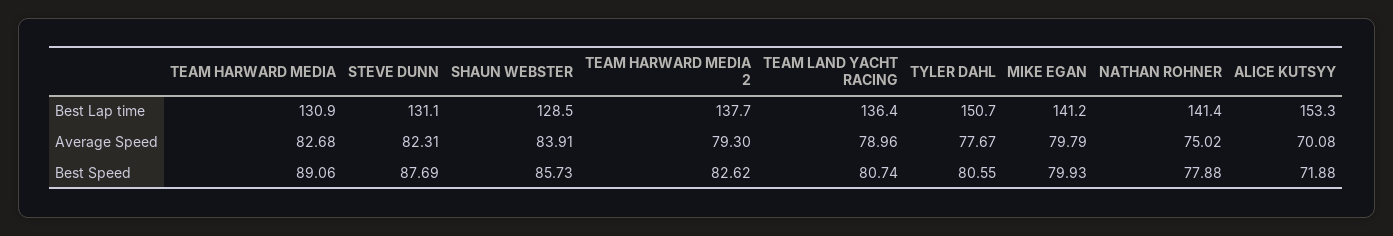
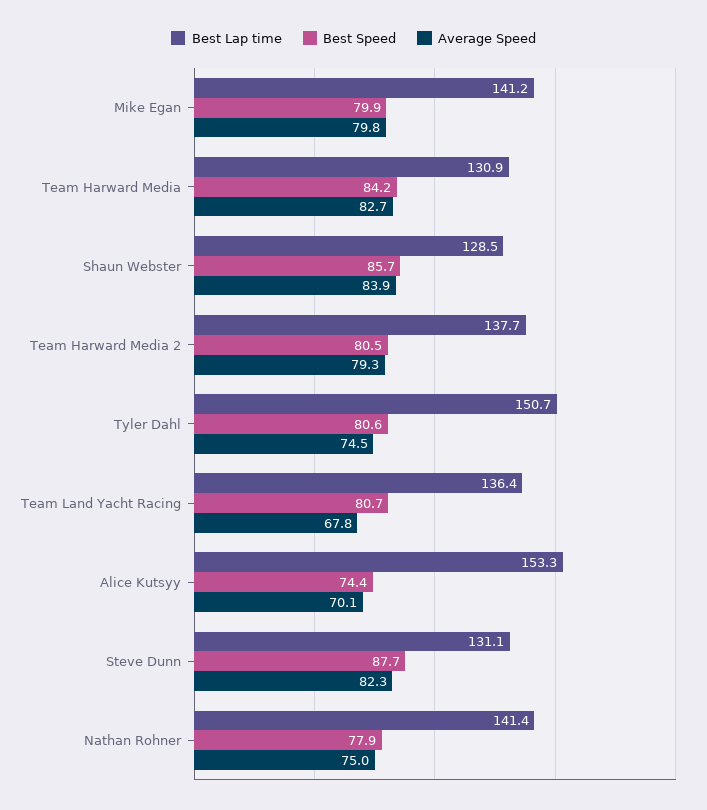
Average Speed, TEAM LAND YACHT RACING: 78.96 -> 67.8
Average Speed, TYLER DAHL: 77.67 -> 74.5
Best Speed, TEAM HARWARD MEDIA: 89.06 -> 84.2
Best Speed, TEAM HARWARD MEDIA 2: 82.62 -> 80.5
Best Speed, ALICE KUTSYY: 71.88 -> 74.4

